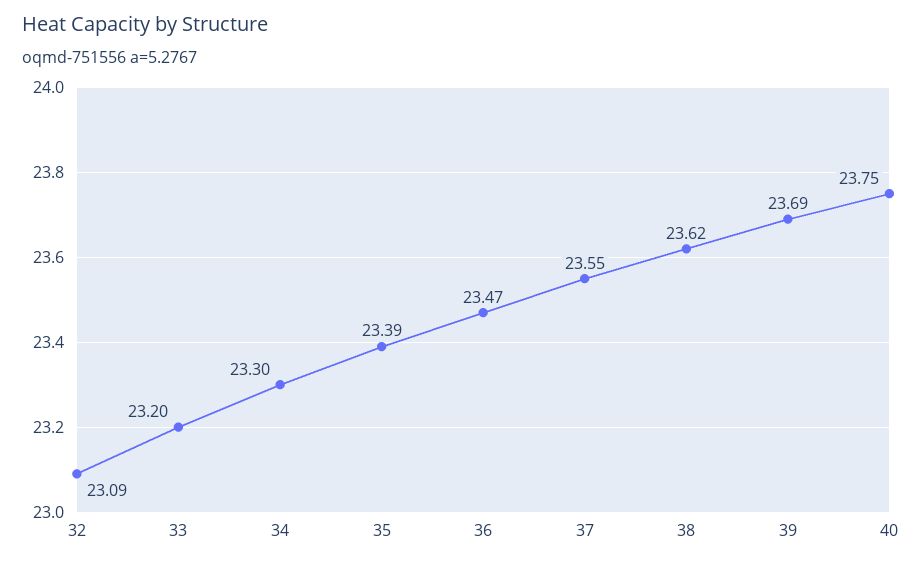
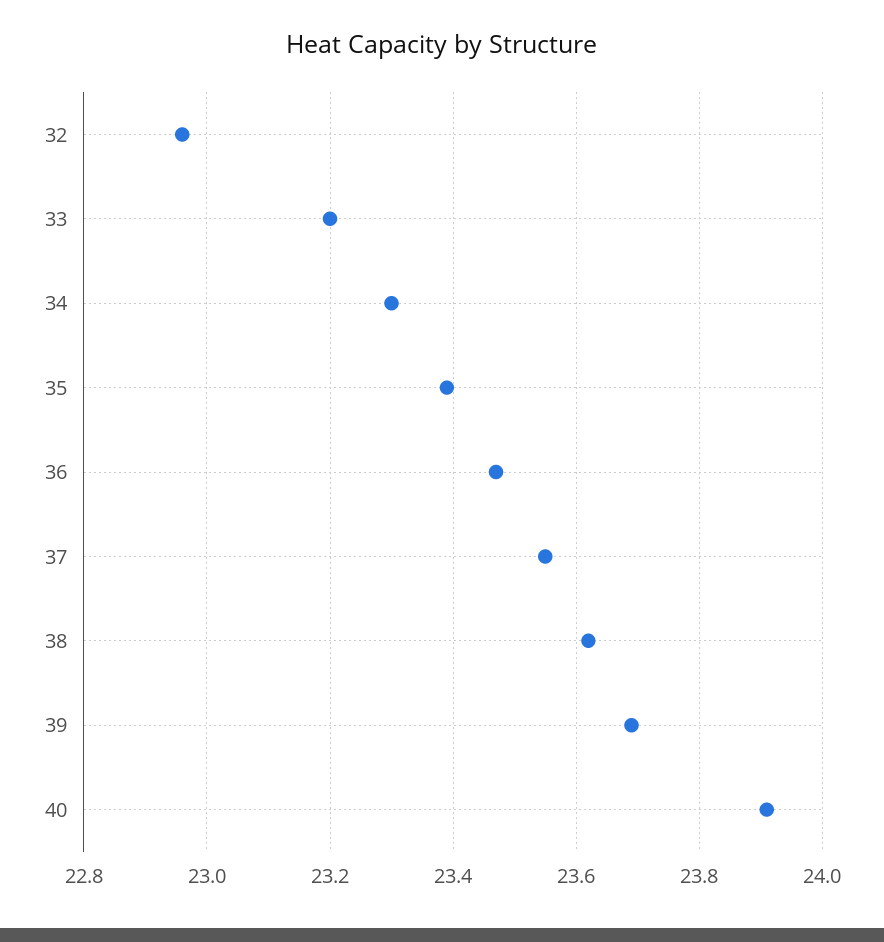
32: 23.09 -> 22.95
40: 23.75 -> 23.9

